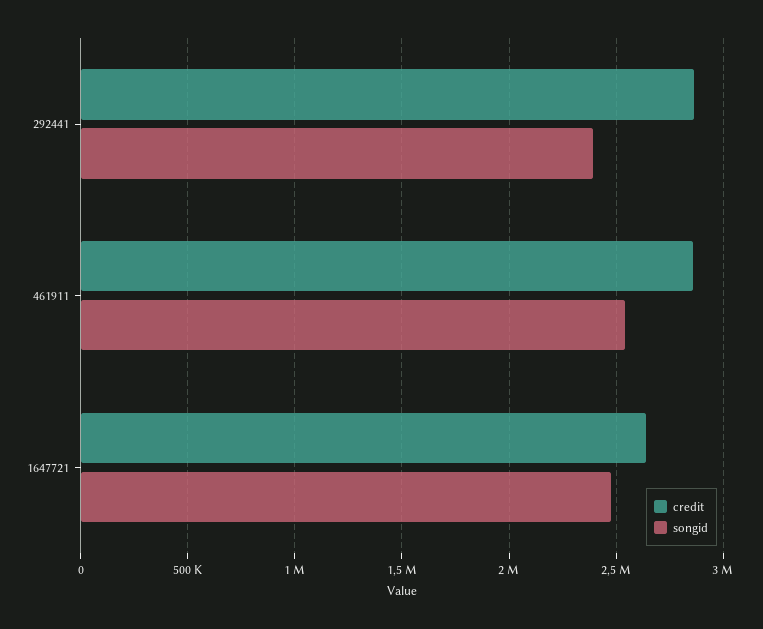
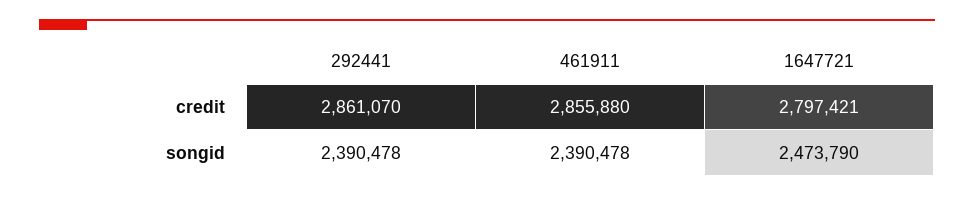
songid, 461911: 2550000 -> 2390478
credit, 1647721: 2650000 -> 2797421

